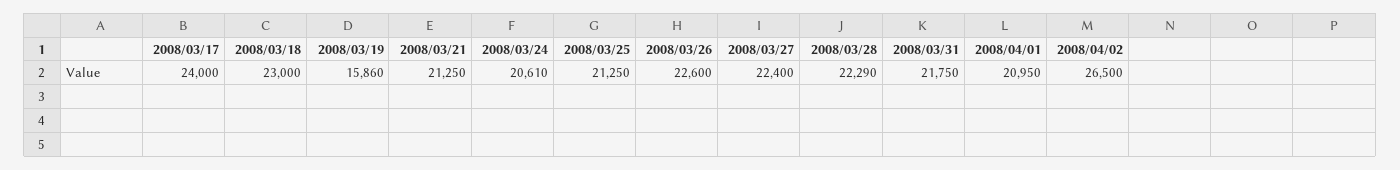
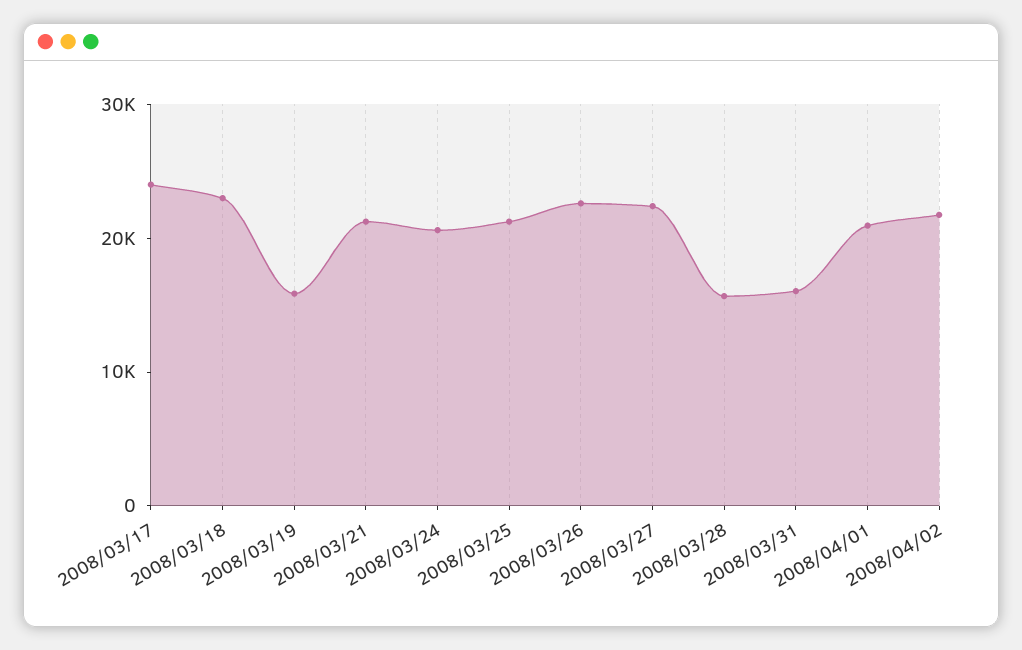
2008/03/28: 22290 -> 16000
2008/03/31: 21750 -> 16000
2008/04/02: 26500 -> 22000

